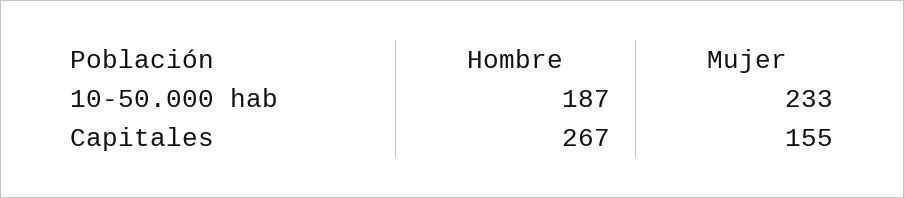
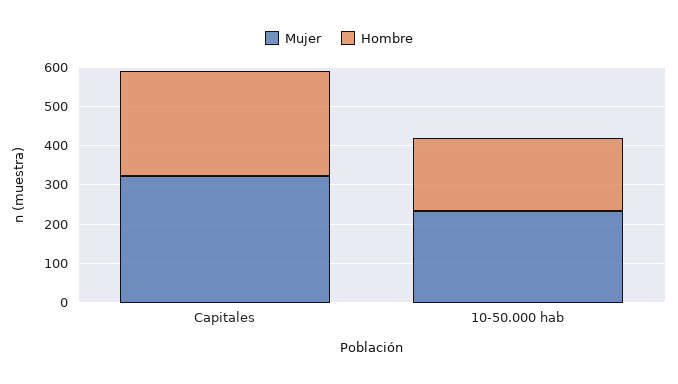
Mujer, Capitales: 155 -> 325

